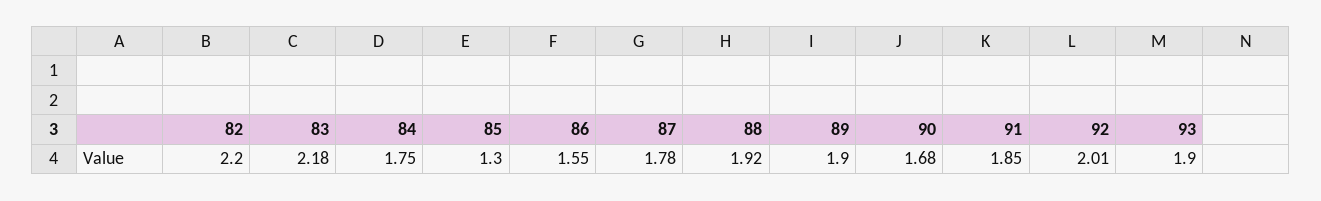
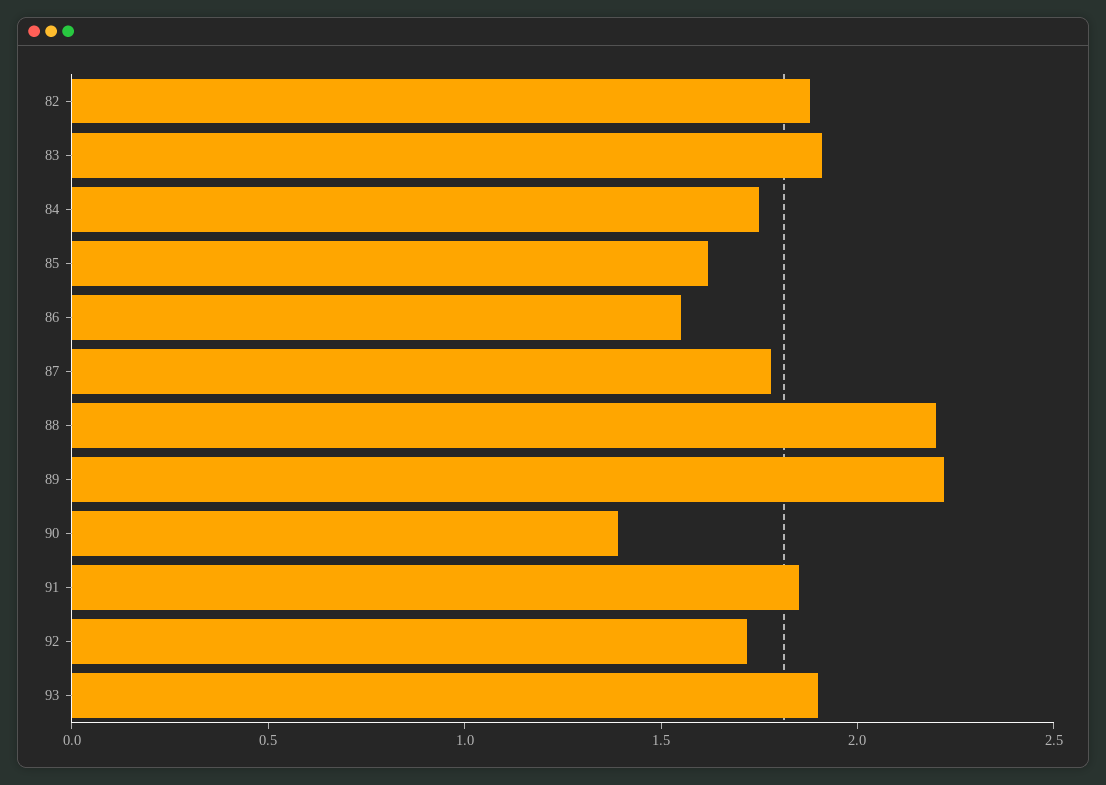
82: 2.2 -> 1.9
83: 2.18 -> 1.9
85: 1.3 -> 1.6
88: 1.92 -> 2.2
89: 1.9 -> 2.2
90: 1.68 -> 1.4
92: 2.01 -> 1.7

